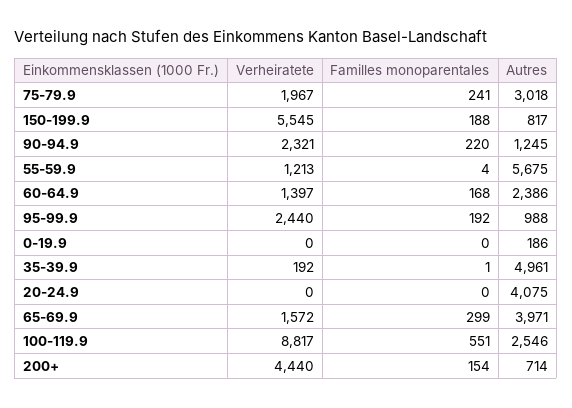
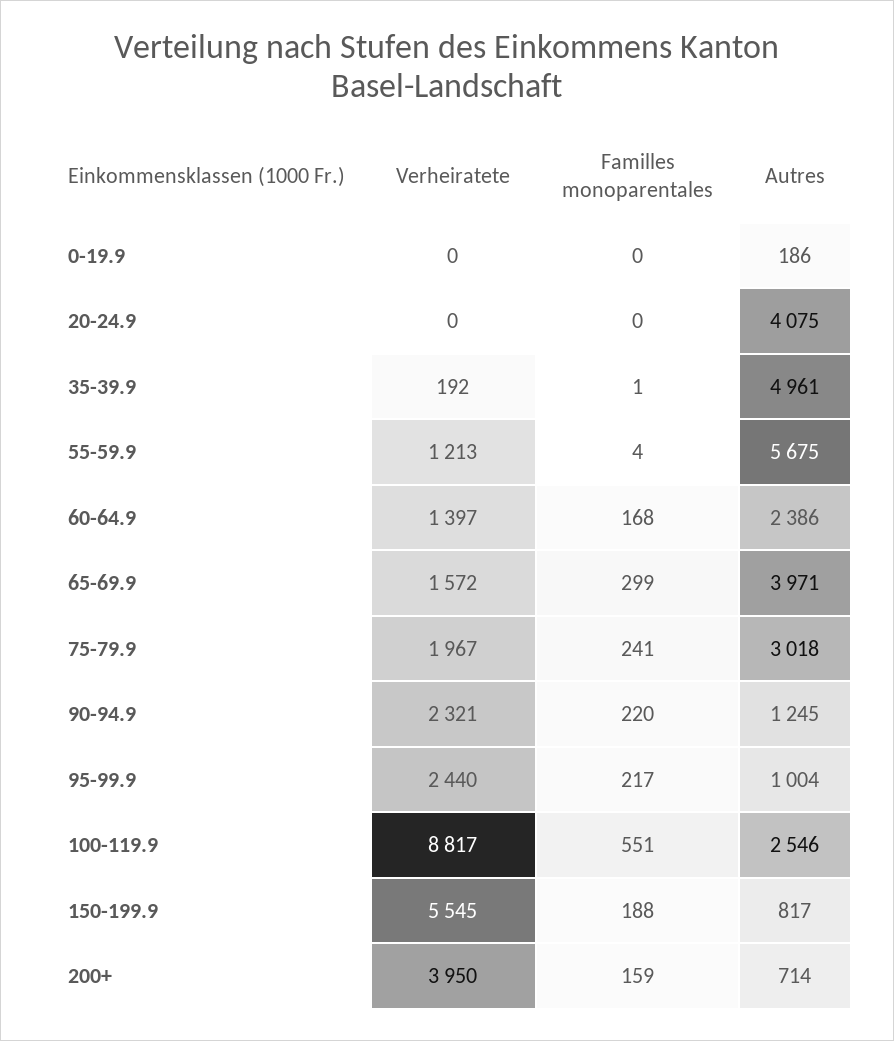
Familles monoparentales, 95-99.9: 192 -> 217
Autres, 95-99.9: 988 -> 1004
Verheiratete, 200+: 4440 -> 3950
Familles monoparentales, 200+: 154 -> 159

